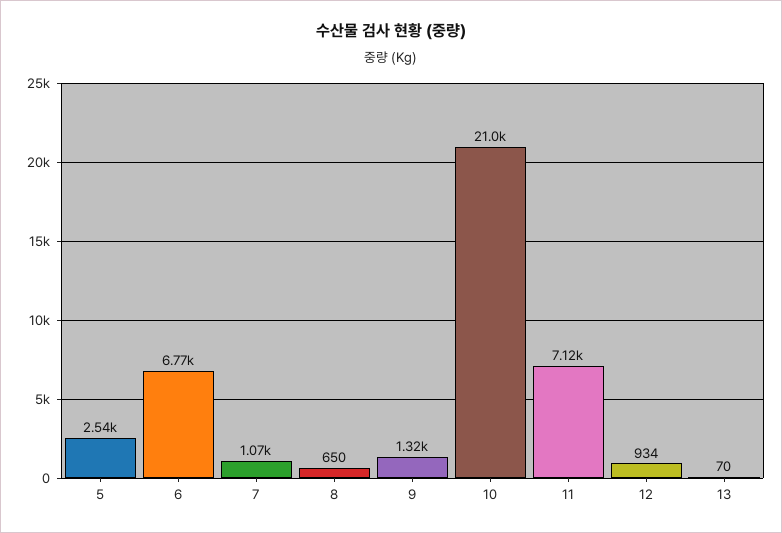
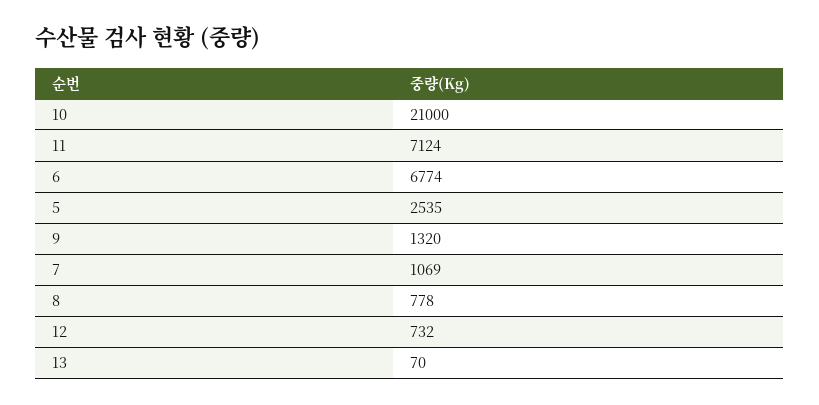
8: 650 -> 778
12: 934 -> 732

